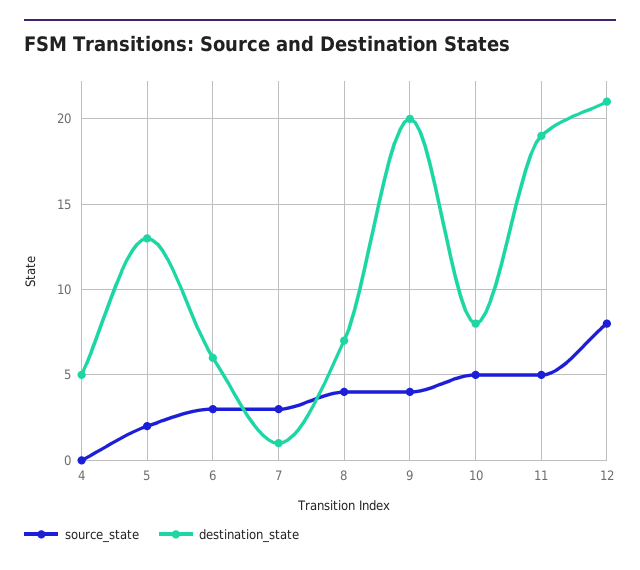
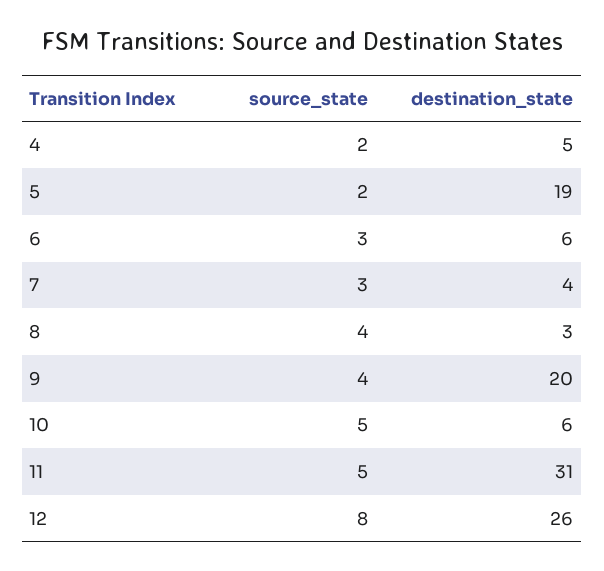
source_state, 4: 0 -> 2
destination_state, 5: 13 -> 19
destination_state, 7: 1 -> 4
destination_state, 8: 7 -> 3
destination_state, 10: 8 -> 6
destination_state, 11: 19 -> 31
destination_state, 12: 21 -> 26

